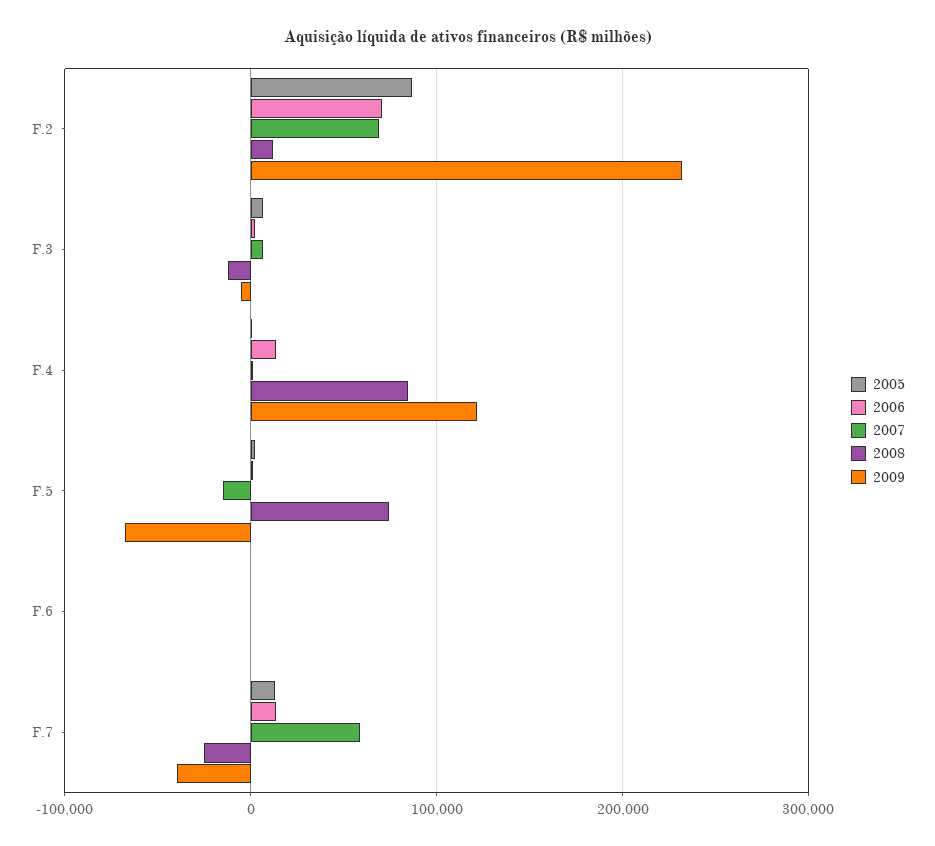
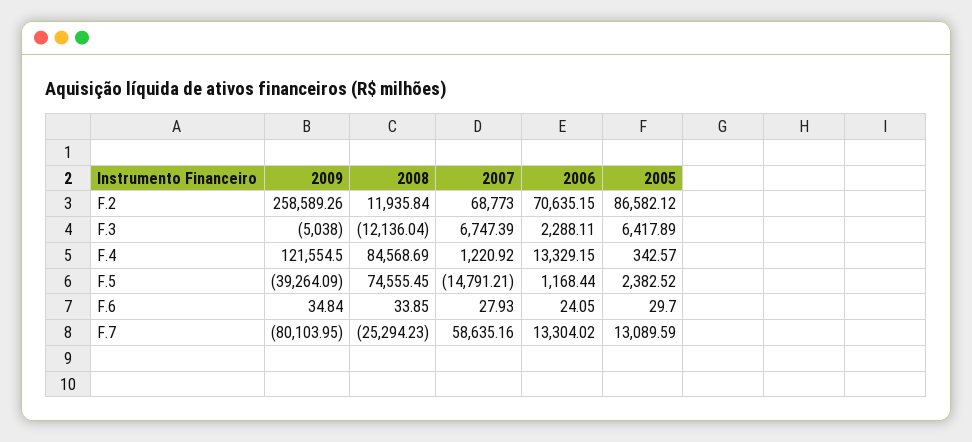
2009, F.2: 230000 -> 258589.26
2009, F.5: -70000 -> -39264.09
2009, F.7: -40000 -> -80103.95

